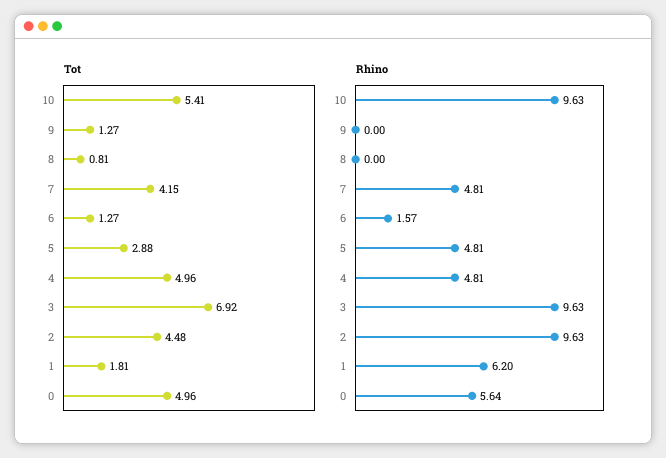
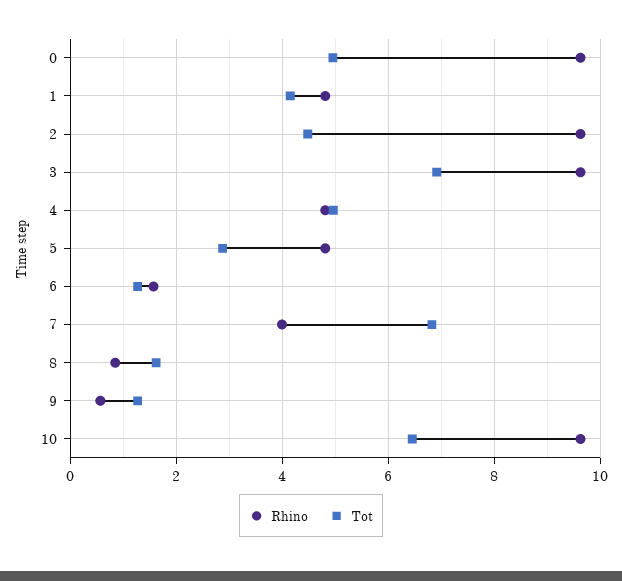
Tot, 10: 5.41 -> 6.4
Tot, 8: 0.81 -> 1.6
Tot, 7: 4.15 -> 6.8
Tot, 1: 1.81 -> 4.2
Rhino, 9: 0 -> 0.6
Rhino, 8: 0 -> 0.8
Rhino, 7: 4.81 -> 4
Rhino, 1: 6.2 -> 4.8
Rhino, 0: 5.64 -> 9.6

